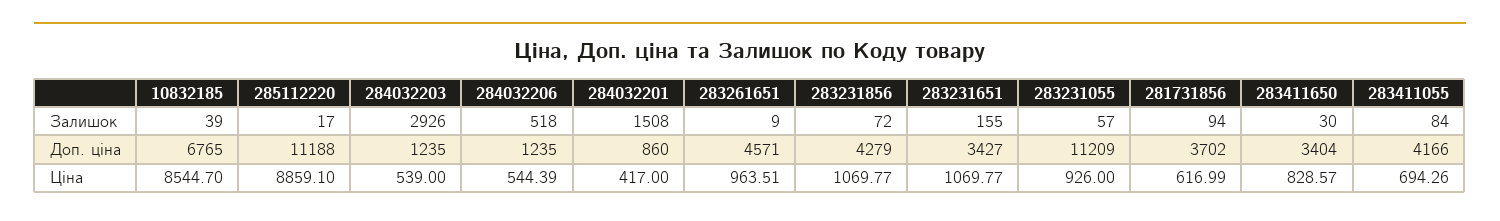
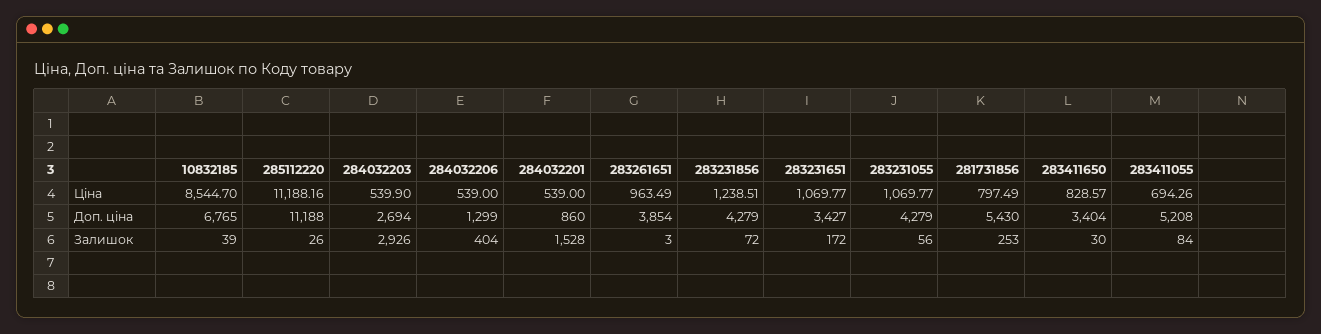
285112220, Залишок: 17 -> 26
284032206, Залишок: 518 -> 404
284032201, Залишок: 1508 -> 1528
283261651, Залишок: 9 -> 3
283231651, Залишок: 155 -> 172
283231055, Залишок: 57 -> 56
281731856, Залишок: 94 -> 253
284032203, Доп. ціна: 1235 -> 2694
284032206, Доп. ціна: 1235 -> 1299
283261651, Доп. ціна: 4571 -> 3854
283231055, Доп. ціна: 11209 -> 4279
281731856, Доп. ціна: 3702 -> 5430
283411055, Доп. ціна: 4166 -> 5208
285112220, Ціна: 8859.1 -> 11188.16
284032203, Ціна: 539 -> 539.9
284032206, Ціна: 544.39 -> 539
284032201, Ціна: 417 -> 539
283261651, Ціна: 963.51 -> 963.49
283231856, Ціна: 1069.77 -> 1238.51
283231055, Ціна: 926 -> 1069.77
281731856, Ціна: 616.99 -> 797.49

